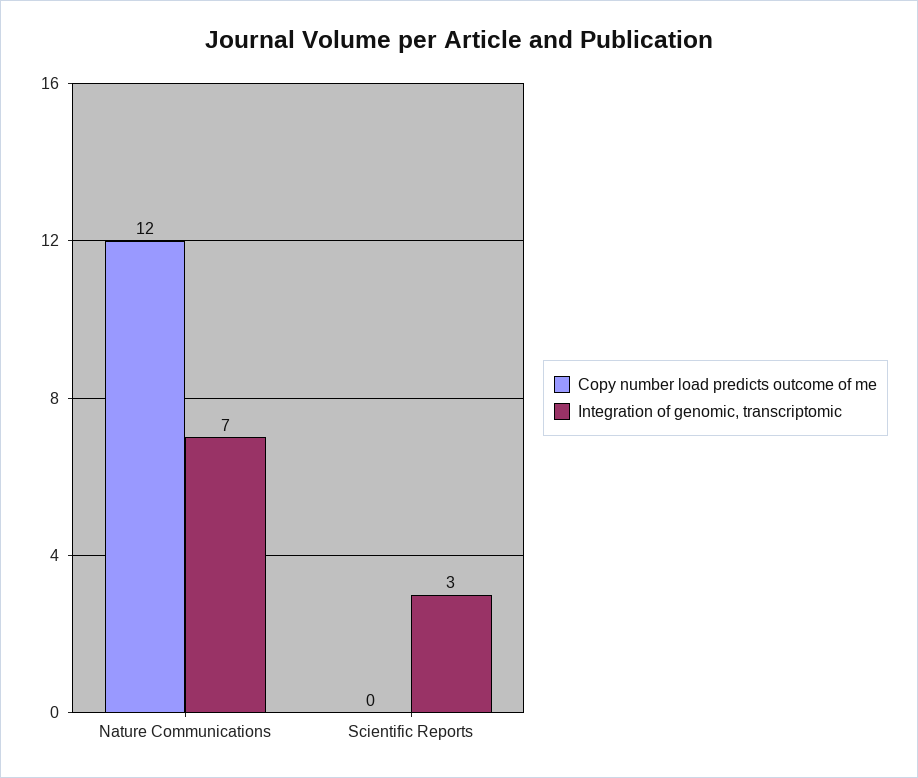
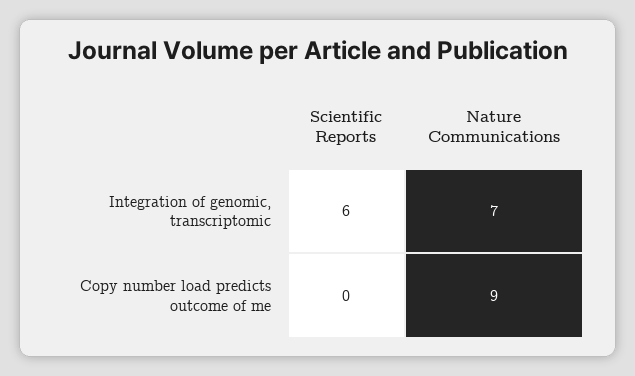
Copy number load predicts outcome of me, Nature Communications: 12 -> 9
Integration of genomic, transcriptomic, Scientific Reports: 3 -> 6

